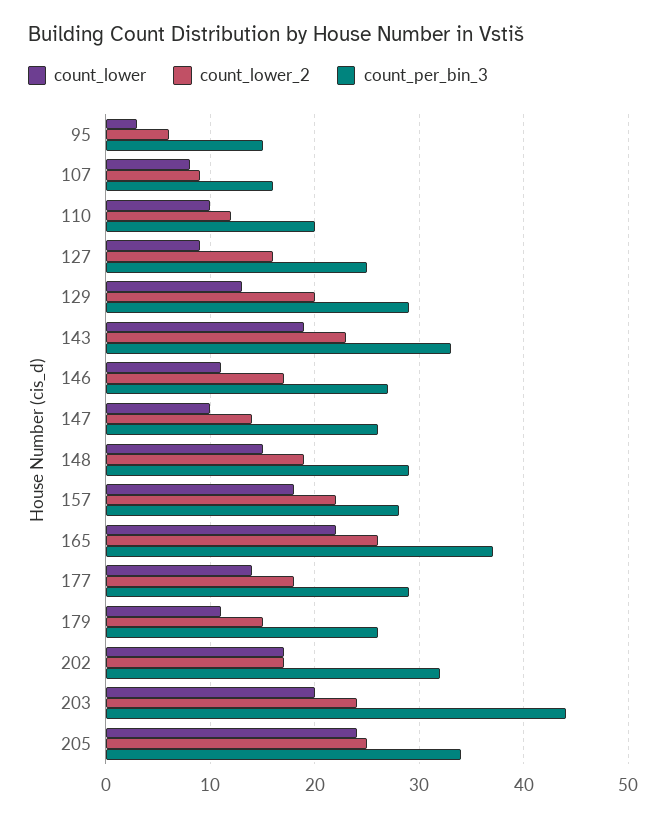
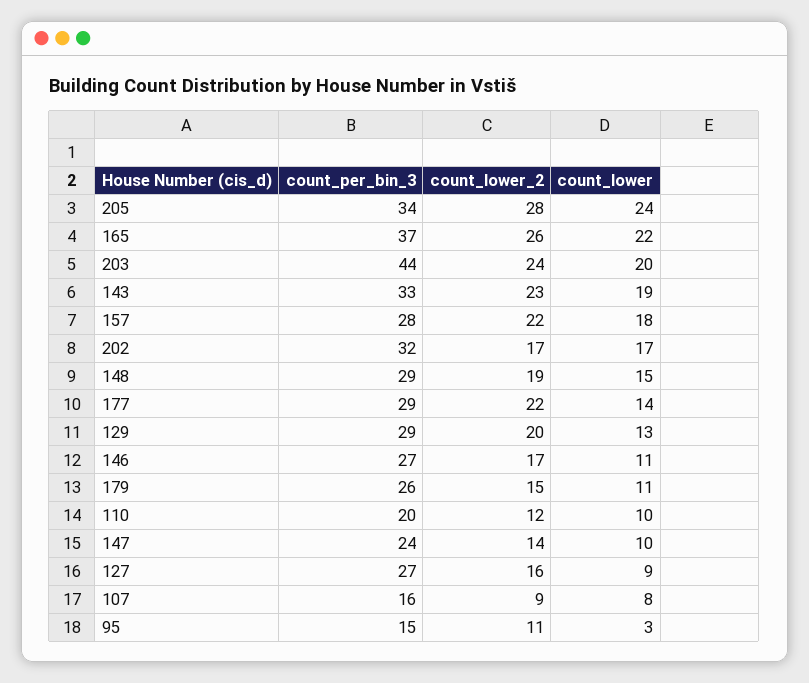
count_lower_2, 95: 6 -> 11
count_per_bin_3, 127: 25 -> 27
count_per_bin_3, 147: 26 -> 24
count_lower_2, 177: 18 -> 22
count_lower_2, 205: 25 -> 28

